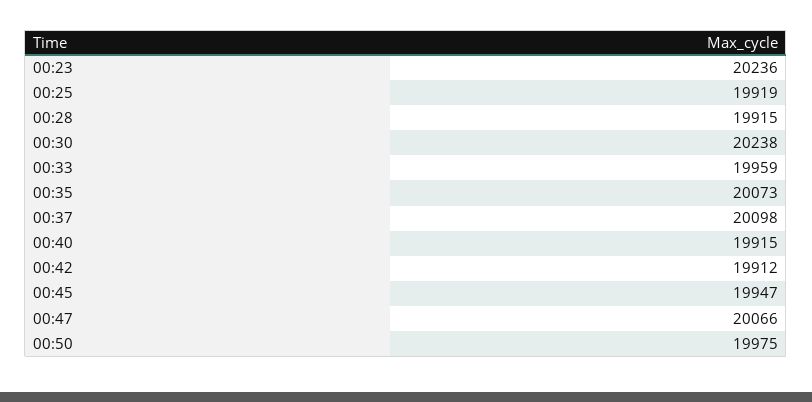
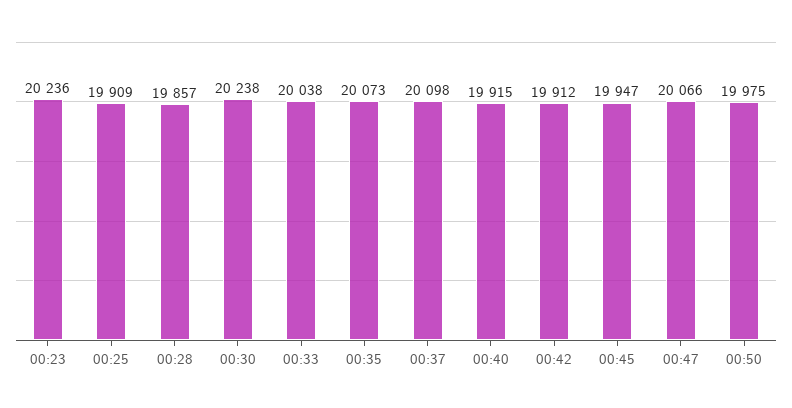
00:25: 19919 -> 19909
00:28: 19915 -> 19857
00:33: 19959 -> 20038

